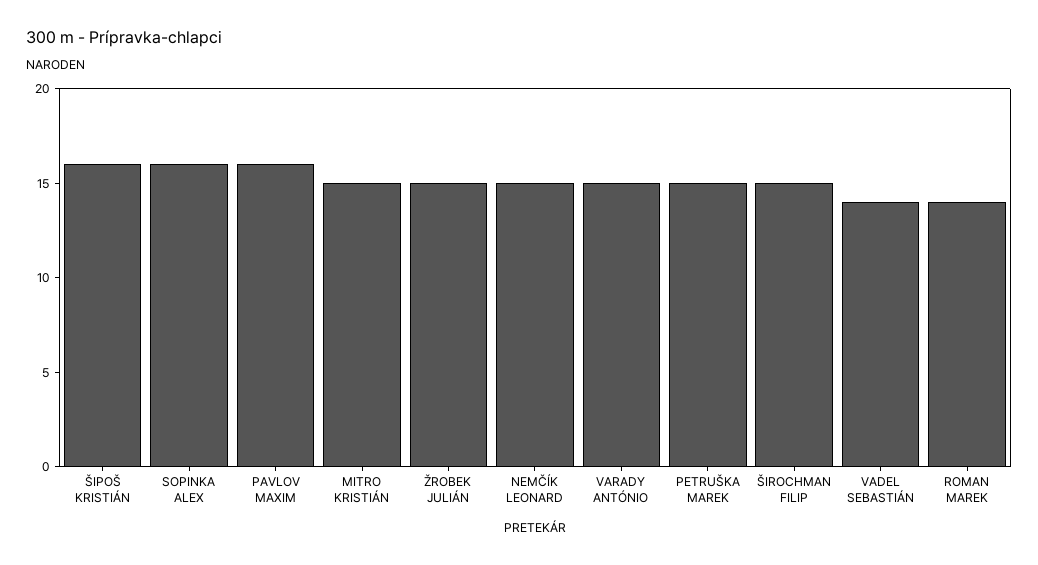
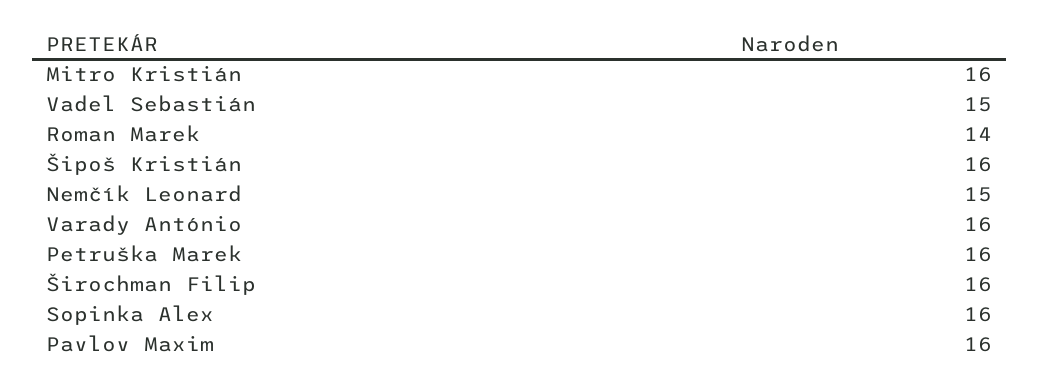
MITRO KRISTIÁN: 15 -> 16
ŽROBEK JULIÁN: 15 -> none
VARADY ANTÓNIO: 15 -> 16
PETRUŠKA MAREK: 15 -> 16
ŠIROCHMAN FILIP: 15 -> 16
VADEL SEBASTIÁN: 14 -> 15

